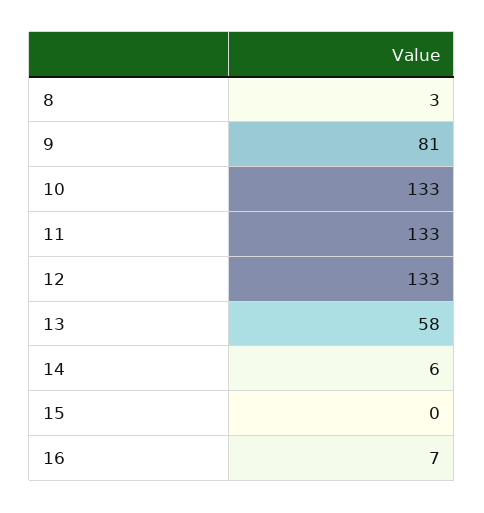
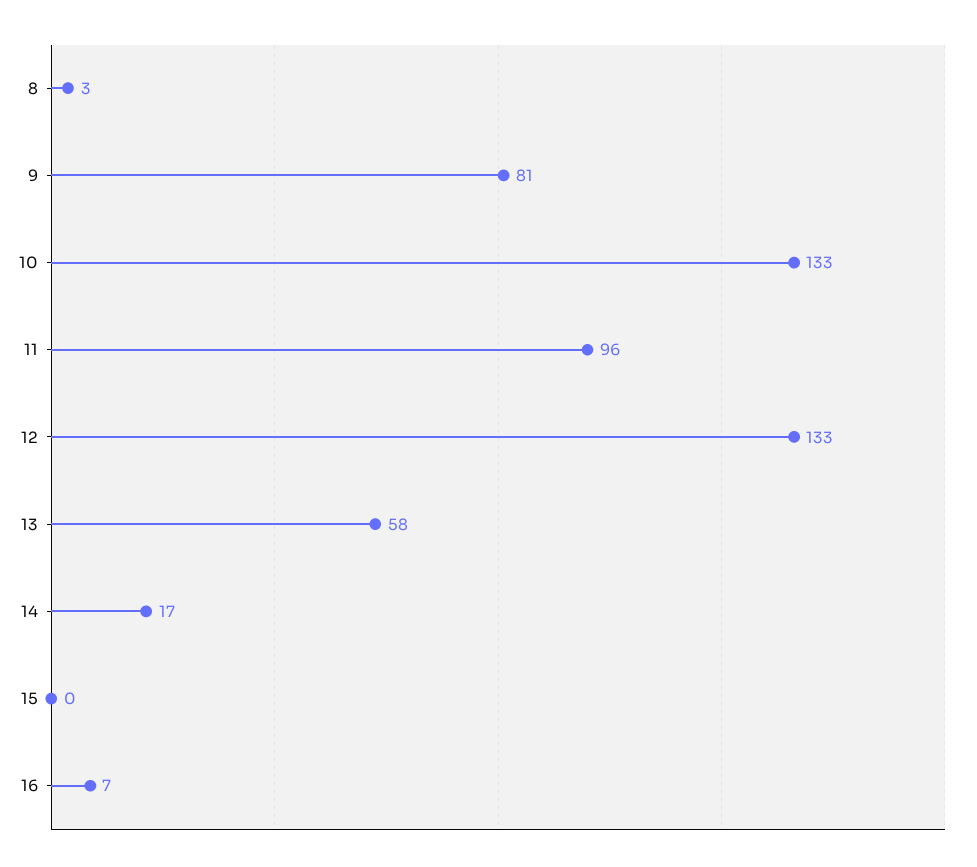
11: 133 -> 96
14: 6 -> 17

